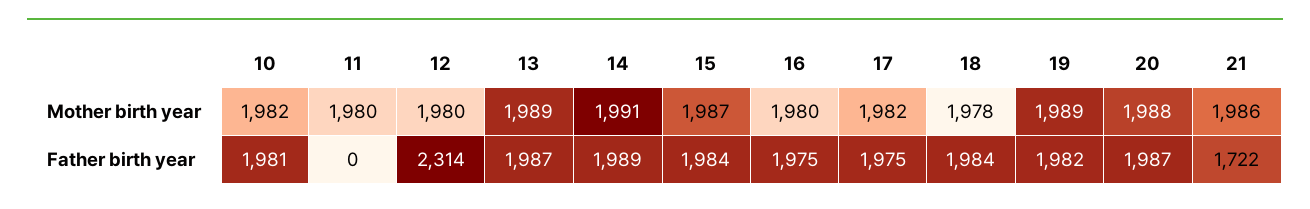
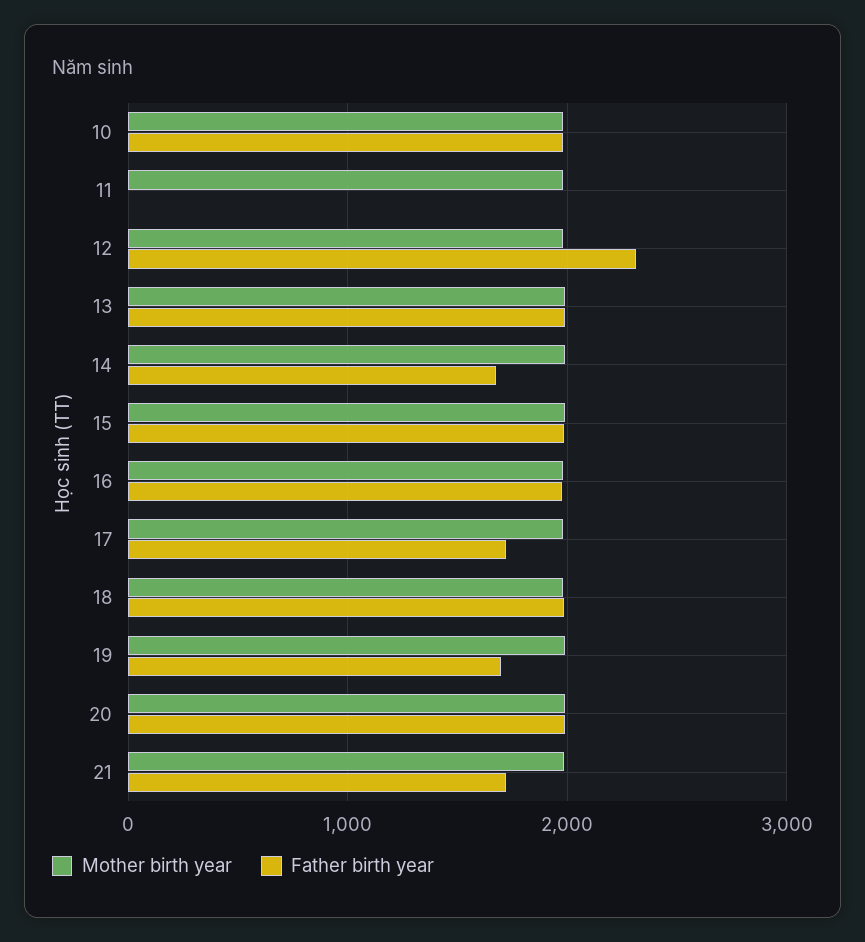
Father birth year, 14: 1989 -> 1700
Father birth year, 17: 1975 -> 1700
Father birth year, 19: 1982 -> 1700

